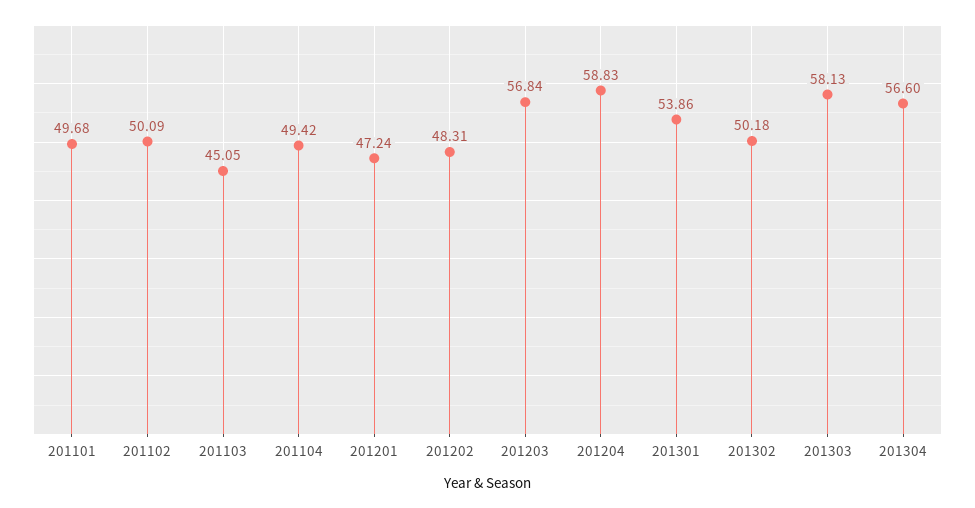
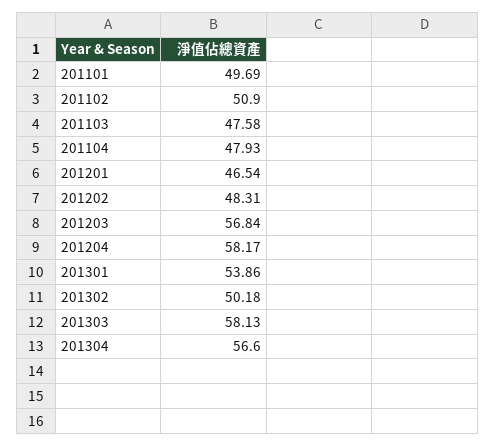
201101: 49.68 -> 49.69
201102: 50.09 -> 50.9
201103: 45.05 -> 47.58
201104: 49.42 -> 47.93
201201: 47.24 -> 46.54
201204: 58.83 -> 58.17

